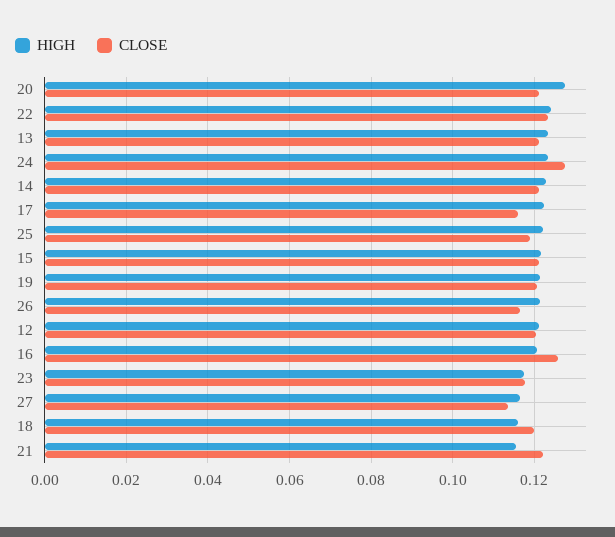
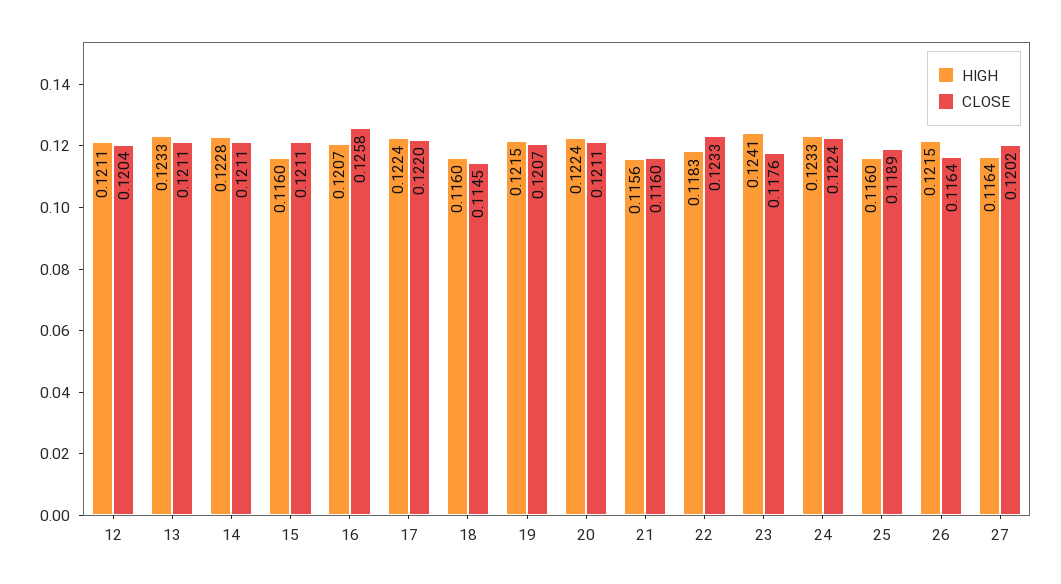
HIGH, 20: 0.128 -> 0.1224
HIGH, 22: 0.124 -> 0.1183
CLOSE, 24: 0.128 -> 0.1224
CLOSE, 17: 0.116 -> 0.122
HIGH, 25: 0.122 -> 0.116
HIGH, 15: 0.122 -> 0.116
HIGH, 23: 0.118 -> 0.1241
CLOSE, 27: 0.114 -> 0.1202
CLOSE, 18: 0.12 -> 0.1145
CLOSE, 21: 0.122 -> 0.116

